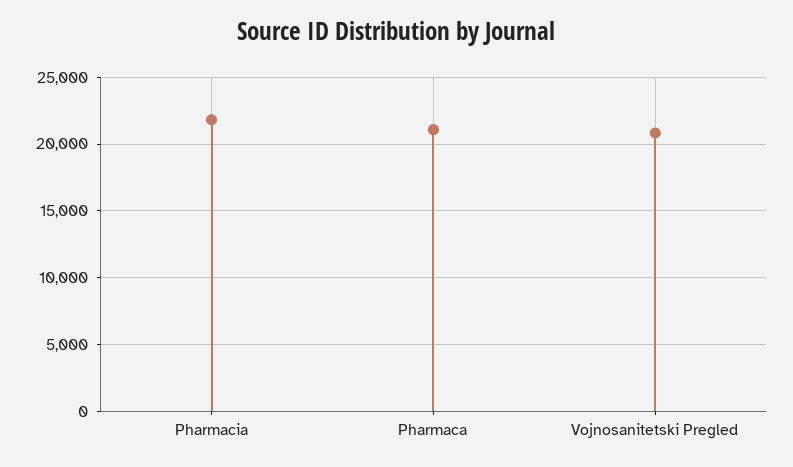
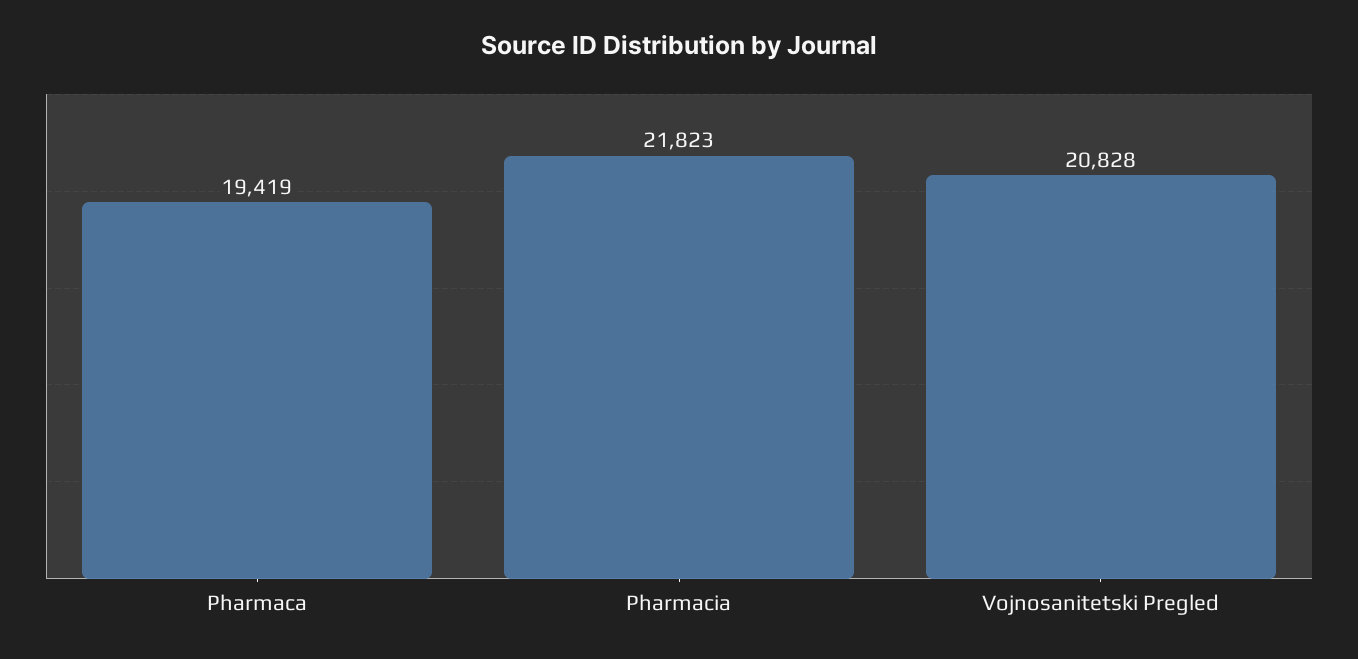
Pharmaca: 21000 -> 19419

